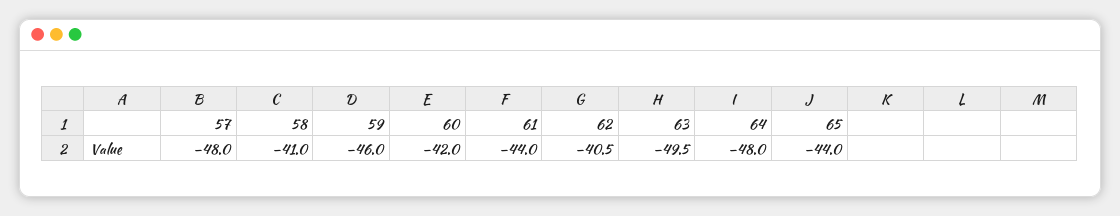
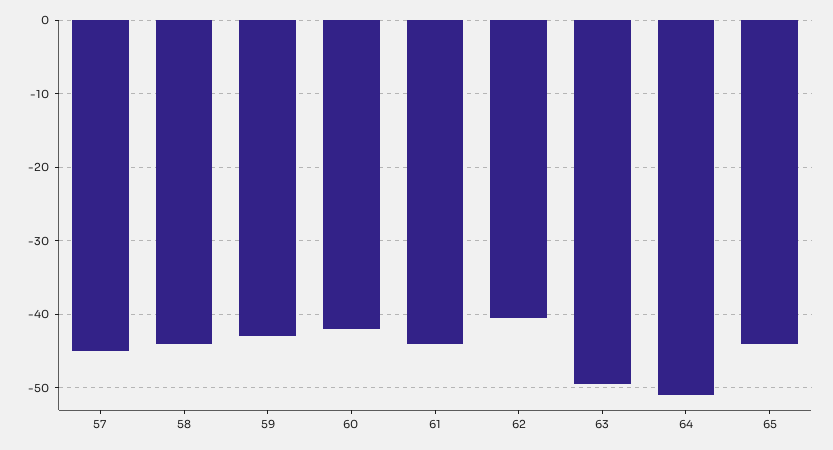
57: -48 -> -45
58: -41 -> -44
59: -46 -> -43
64: -48 -> -51

